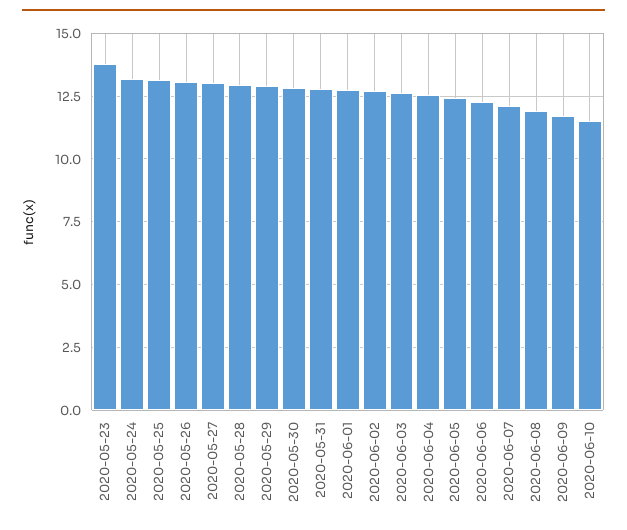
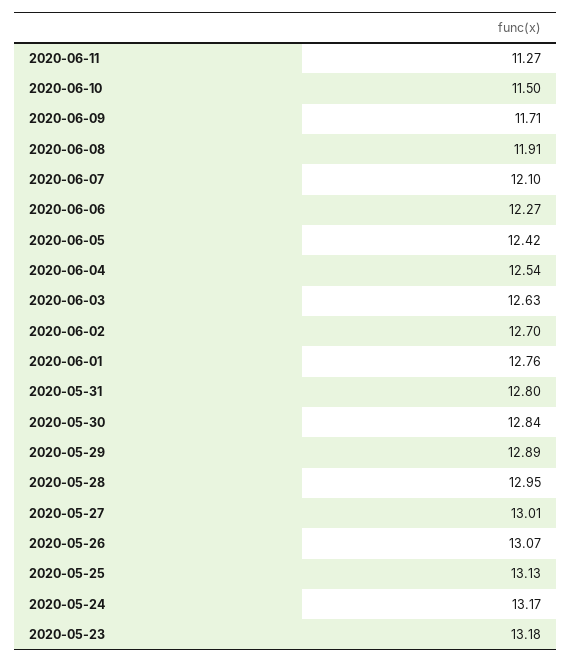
2020-05-23: 13.75 -> 13.18
2020-06-11: none -> 11.27

